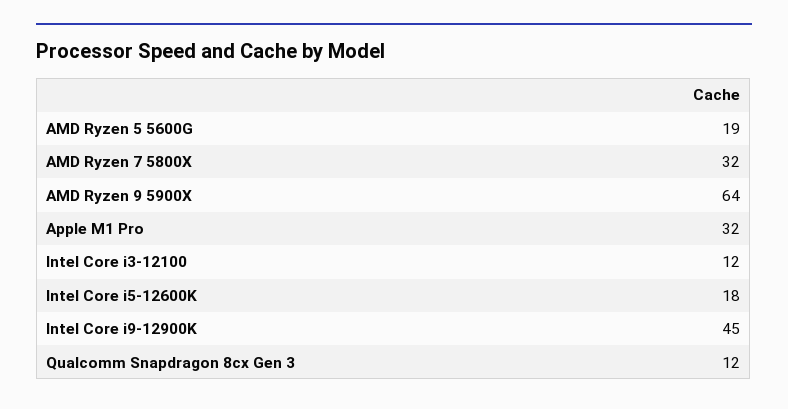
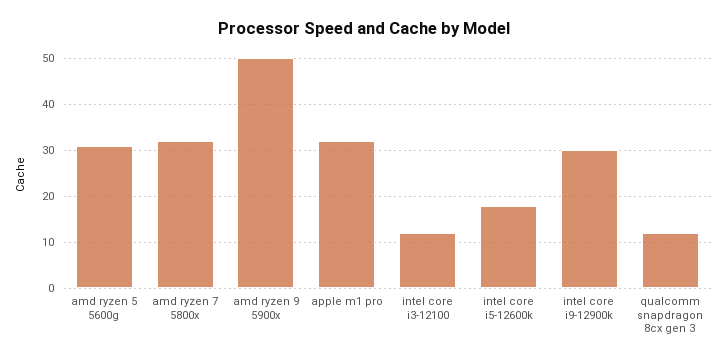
AMD Ryzen 5 5600G: 19 -> 30
AMD Ryzen 9 5900X: 64 -> 50
Intel Core i9-12900K: 45 -> 30

